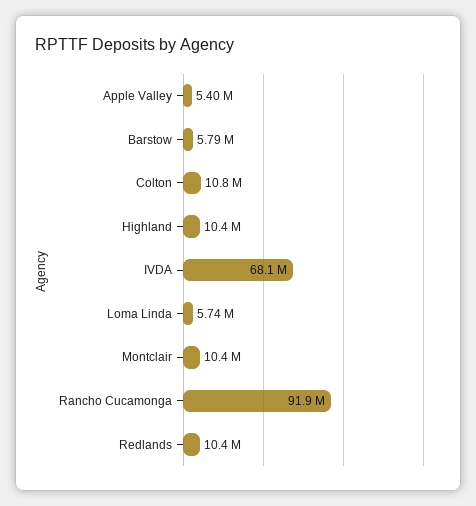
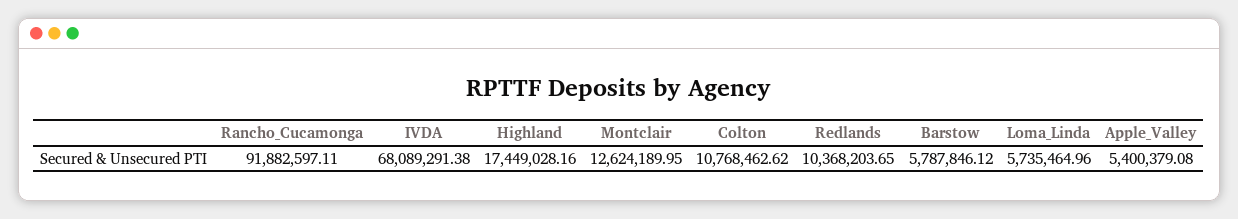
Highland: 10400000 -> 17449028.16
Montclair: 10400000 -> 12624189.95

